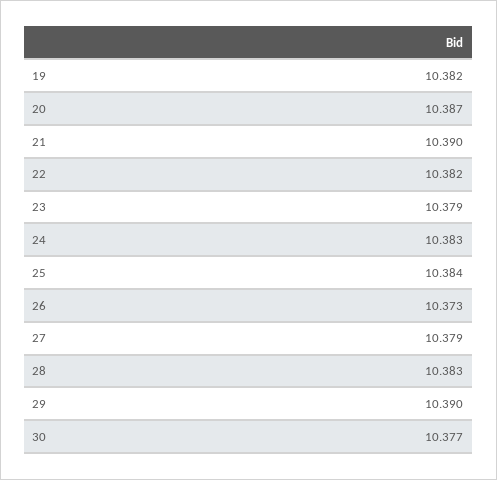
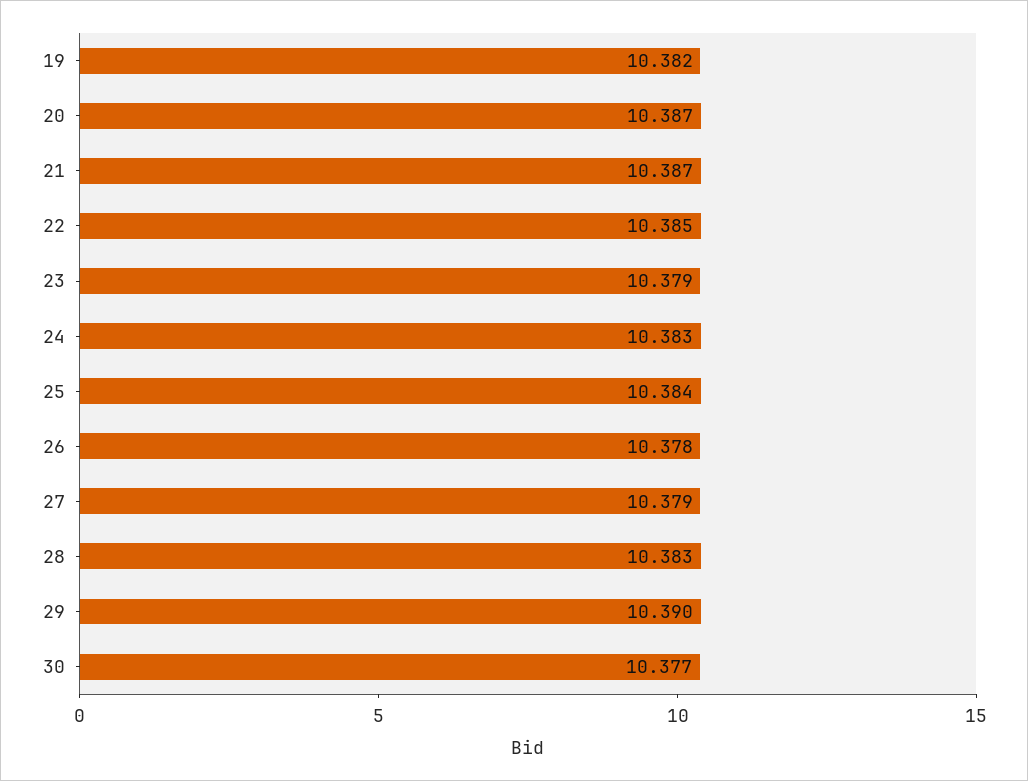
21: 10.39 -> 10.387
22: 10.382 -> 10.385
26: 10.373 -> 10.378

